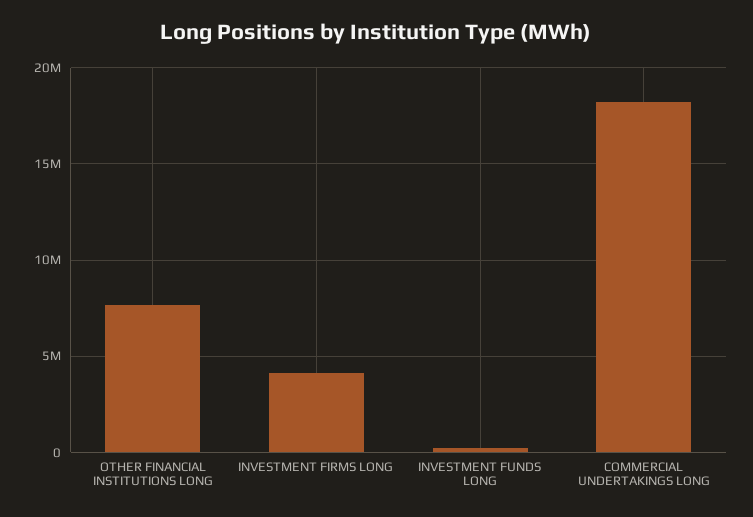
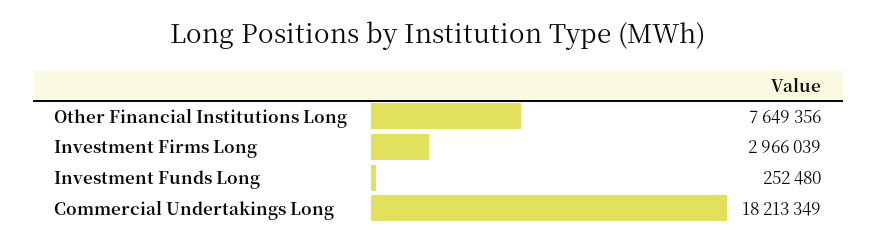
INVESTMENT FIRMS LONG: 4000000 -> 2966039

